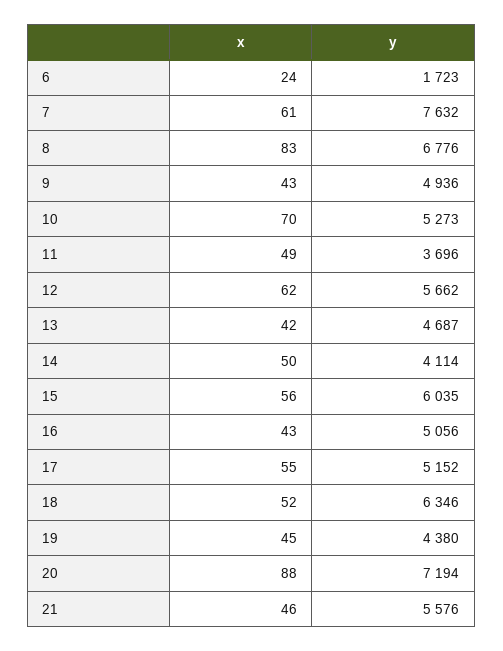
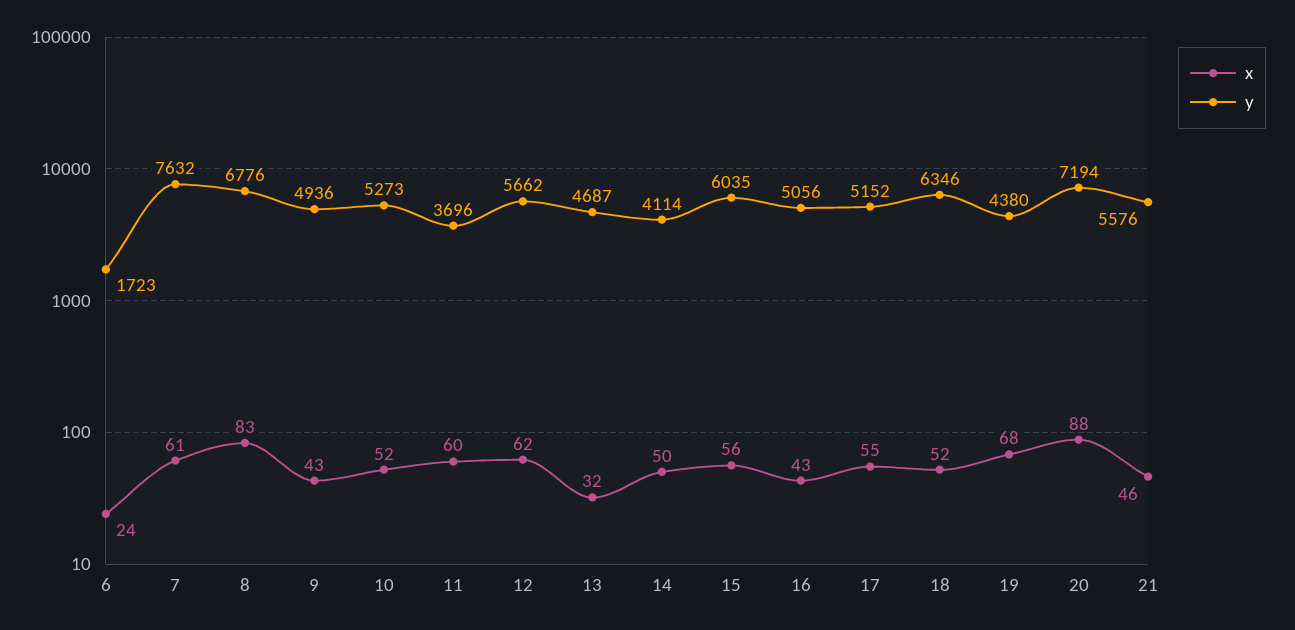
x, 10: 70 -> 52
x, 11: 49 -> 60
x, 13: 42 -> 32
x, 19: 45 -> 68

